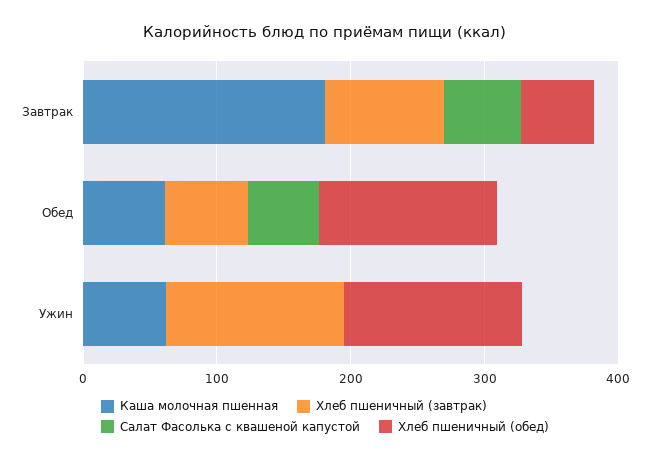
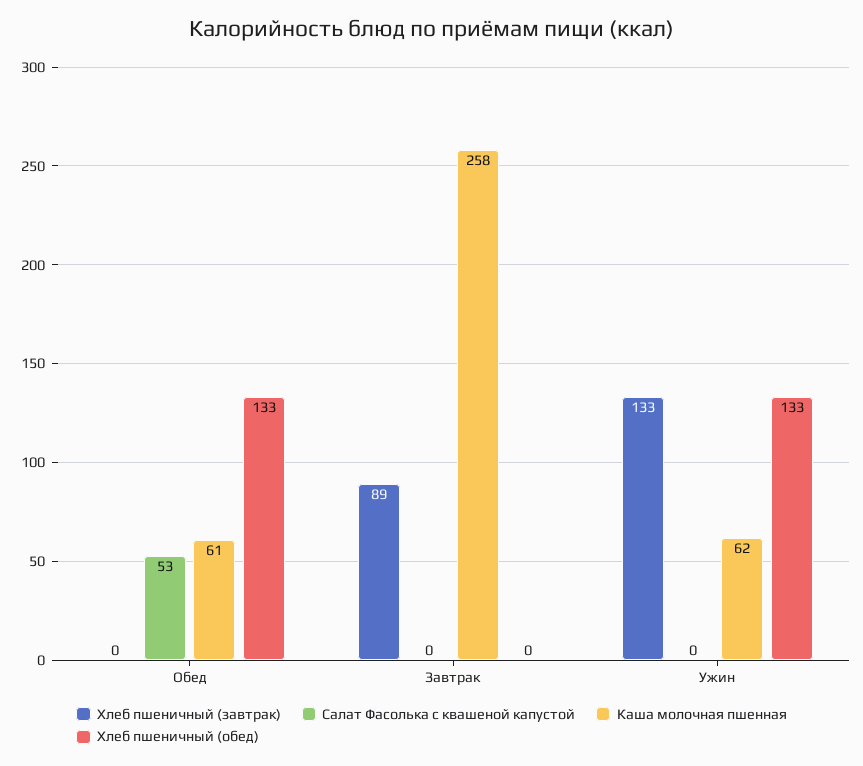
Каша молочная пшенная, Завтрак: 180 -> 258
Салат Фасолька с квашеной капустой, Завтрак: 60 -> 0
Хлеб пшеничный (обед), Завтрак: 60 -> 0
Хлеб пшеничный (завтрак), Обед: 60 -> 0

